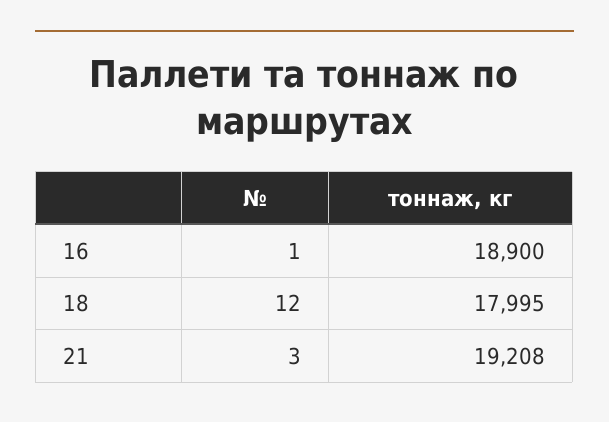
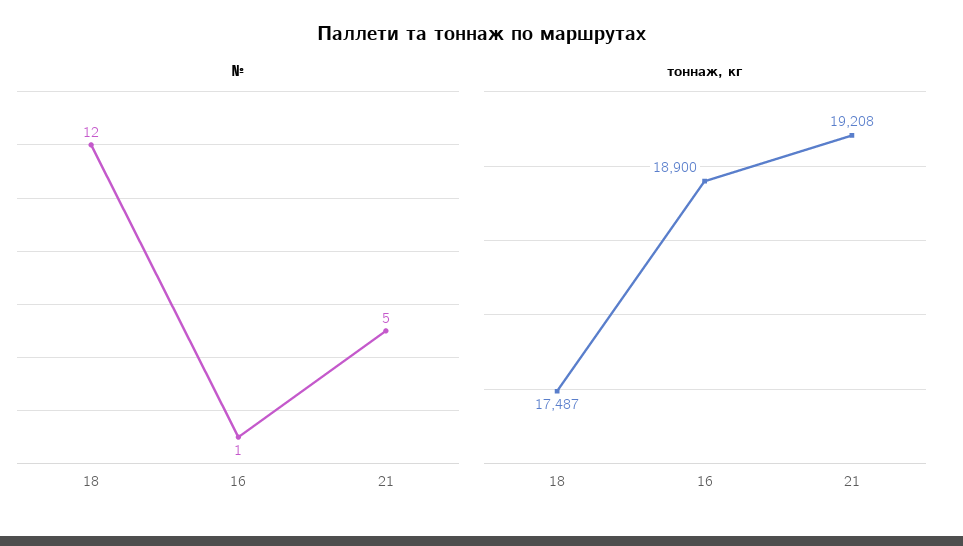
тоннаж, кг, 18: 17995 -> 17487
№, 21: 3 -> 5

